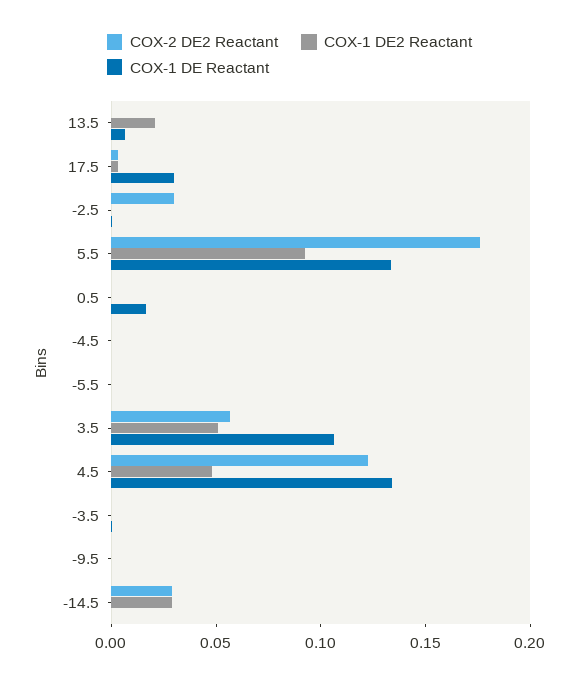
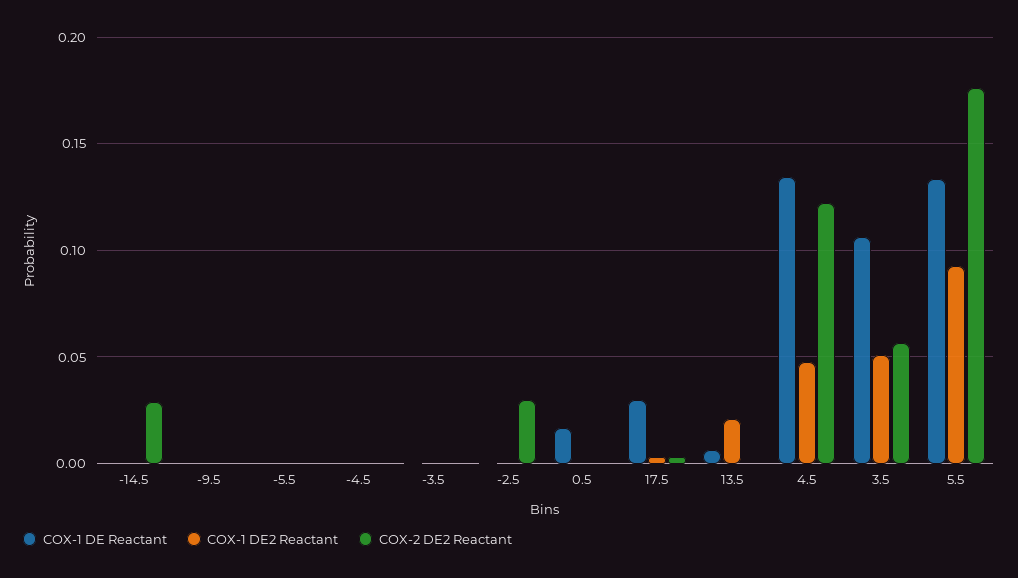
COX-1 DE2 Reactant, -14.5: 0.03 -> 0

